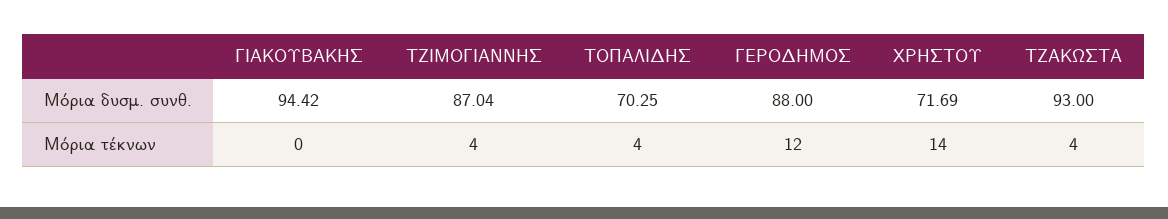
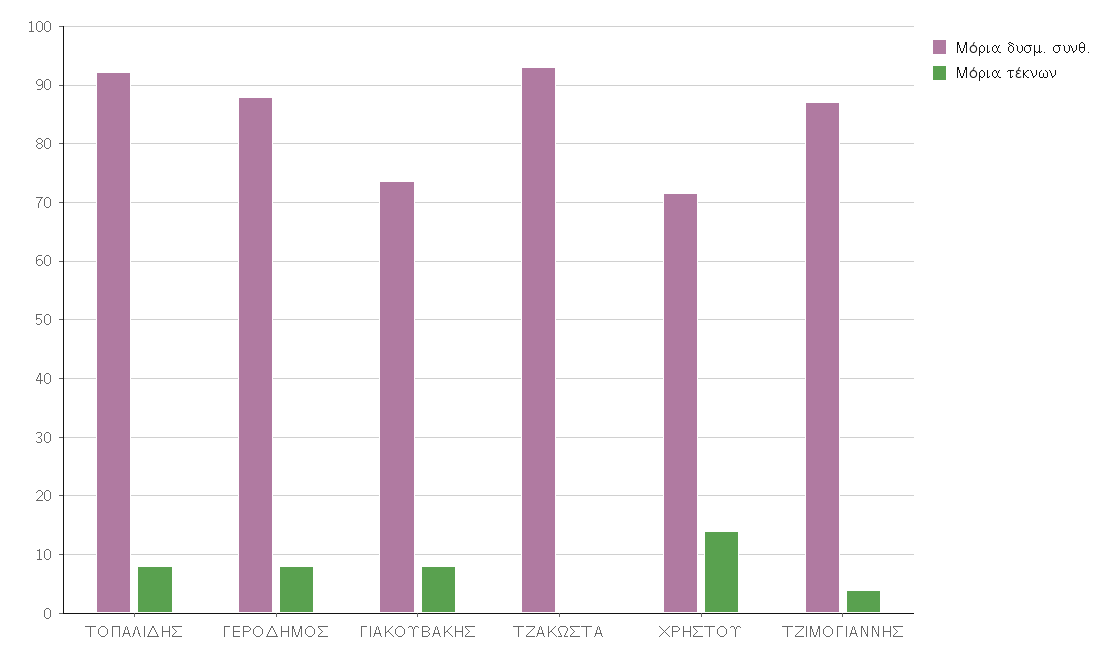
Μόρια δυσμ. συνθ., ΓΙΑΚΟΥΒΑΚΗΣ: 94.42 -> 74
Μόρια δυσμ. συνθ., ΤΟΠΑΛΙΔΗΣ: 70.25 -> 92
Μόρια τέκνων, ΓΙΑΚΟΥΒΑΚΗΣ: 0 -> 8
Μόρια τέκνων, ΤΟΠΑΛΙΔΗΣ: 4 -> 8
Μόρια τέκνων, ΓΕΡΟΔΗΜΟΣ: 12 -> 8
Μόρια τέκνων, ΤΖΑΚΩΣΤΑ: 4 -> 0

